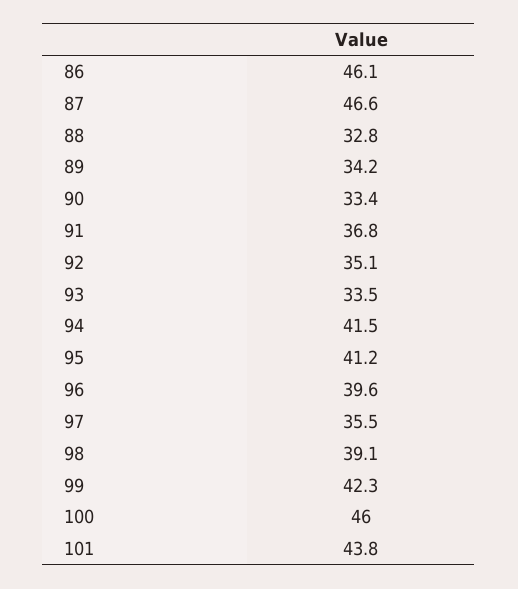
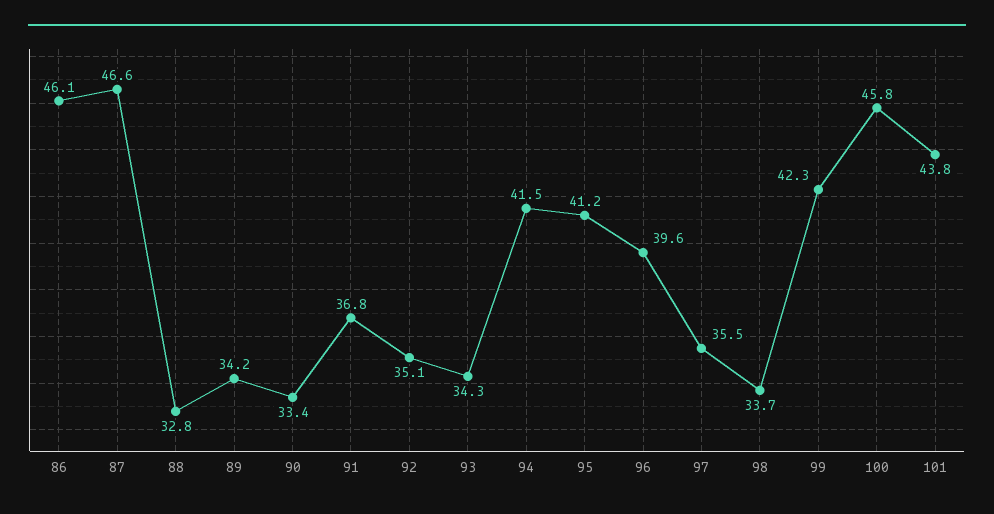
93: 33.5 -> 34.3
98: 39.1 -> 33.7
100: 46 -> 45.8

